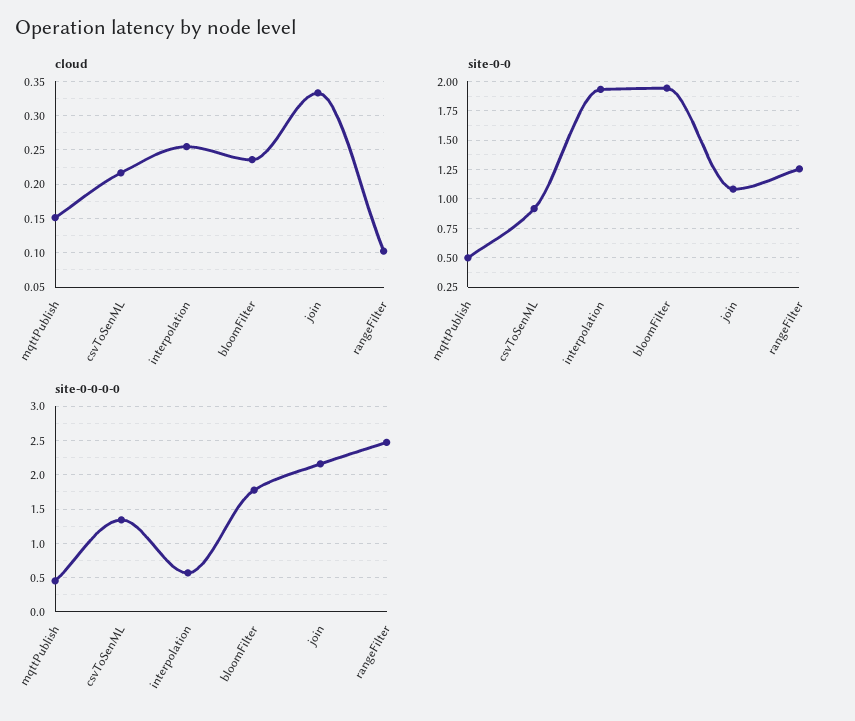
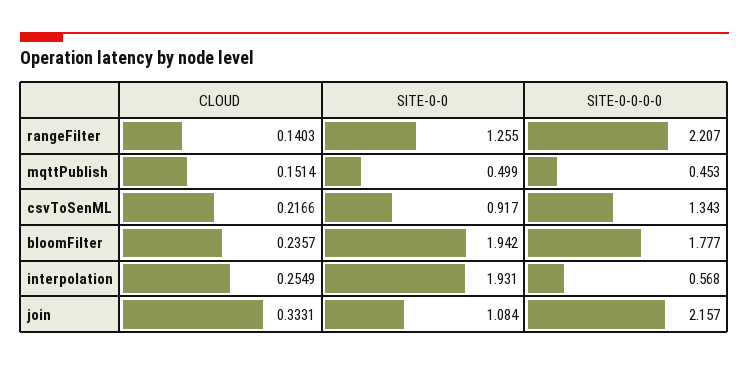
cloud, rangeFilter: 0.1 -> 0.1403
site-0-0-0-0, rangeFilter: 2.5 -> 2.207

